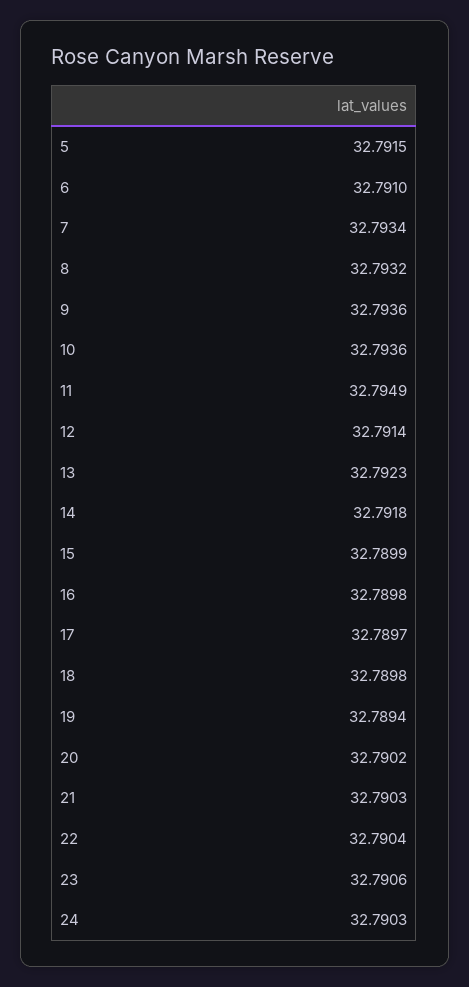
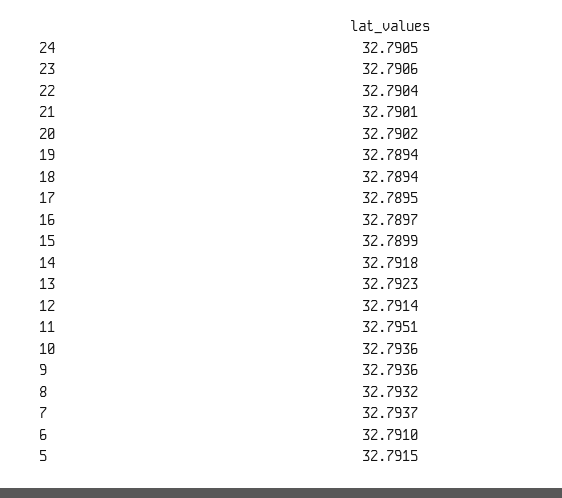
7: 32.7934 -> 32.7937
11: 32.7949 -> 32.7951
16: 32.7898 -> 32.7897
17: 32.7897 -> 32.7895
18: 32.7898 -> 32.7894
21: 32.7903 -> 32.7901
24: 32.7903 -> 32.7905

